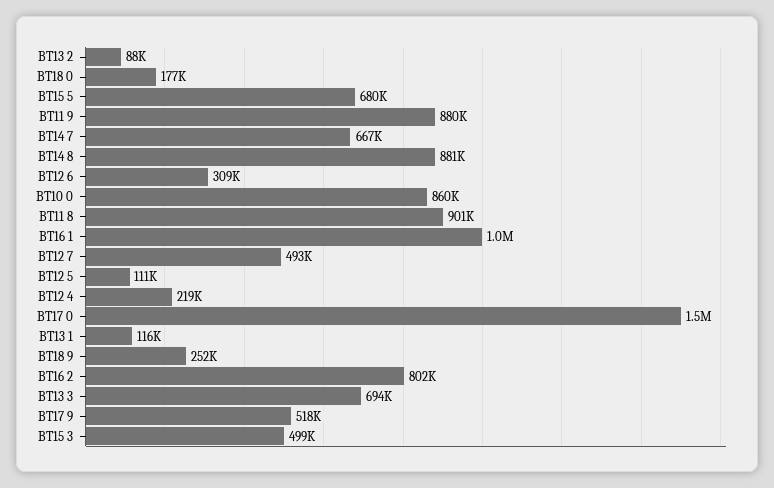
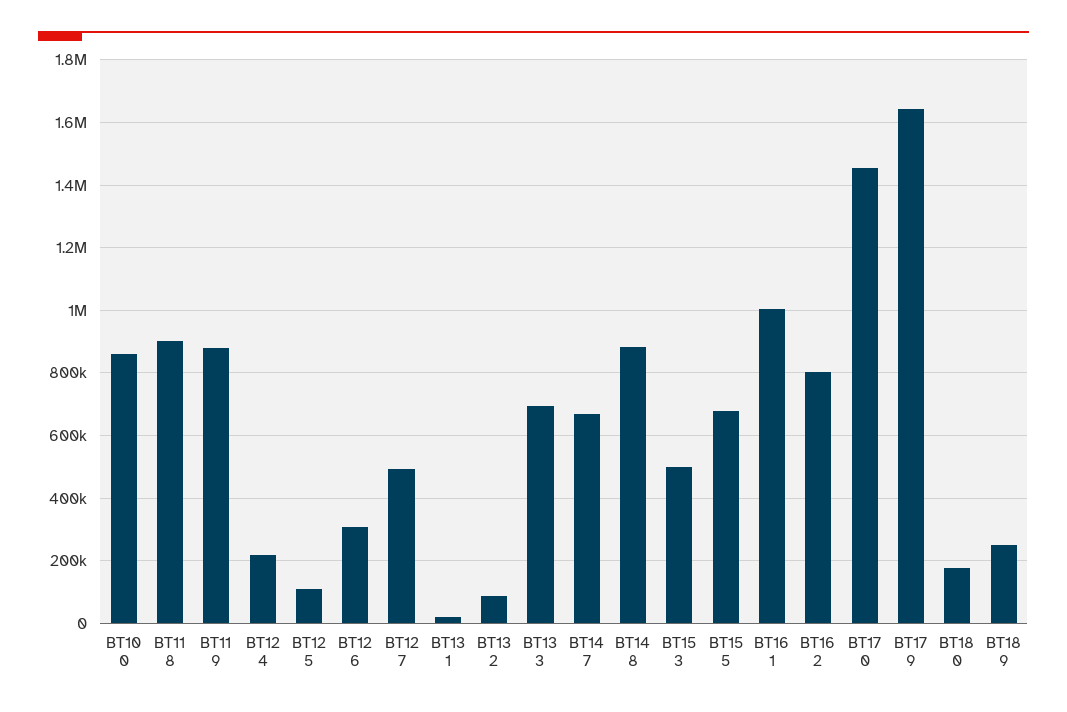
BT13 1: 116000 -> 20000
BT17 9: 518000 -> 1640000

